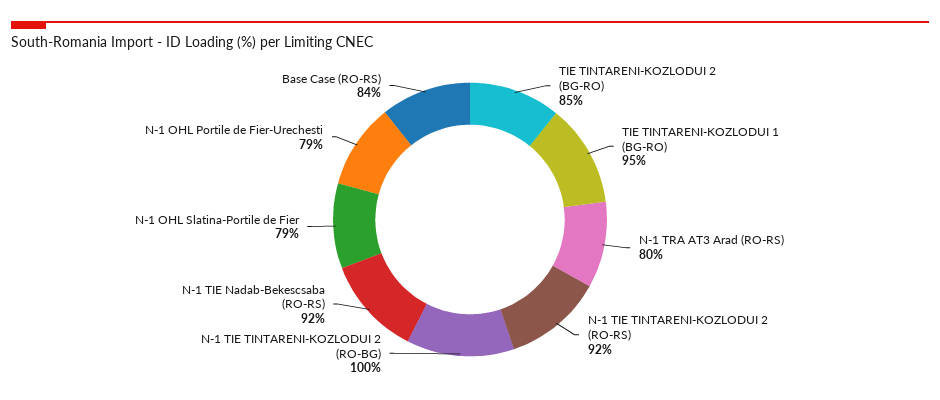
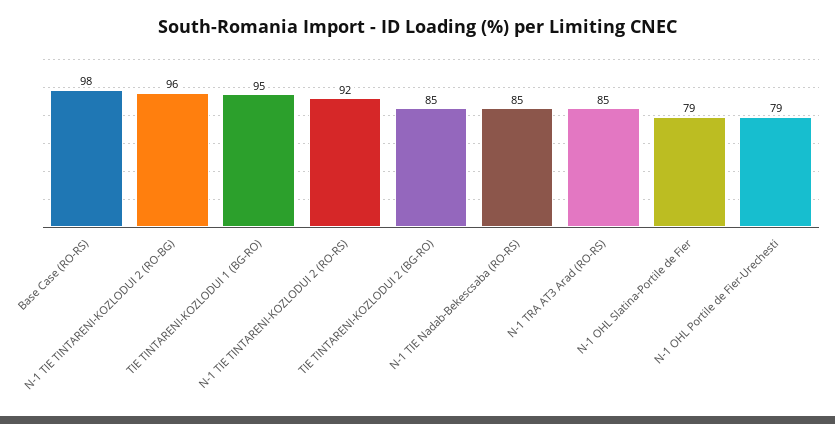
N-1 TRA AT3 Arad (RO-RS): 80 -> 85
N-1 TIE TINTARENI-KOZLODUI 2 (RO-BG): 100 -> 96
N-1 TIE Nadab-Bekescsaba (RO-RS): 92 -> 85
Base Case (RO-RS): 84 -> 98

